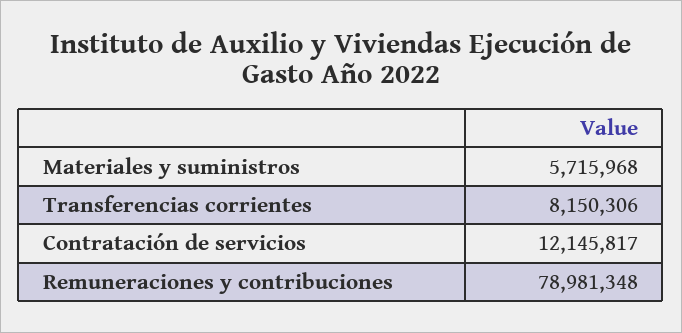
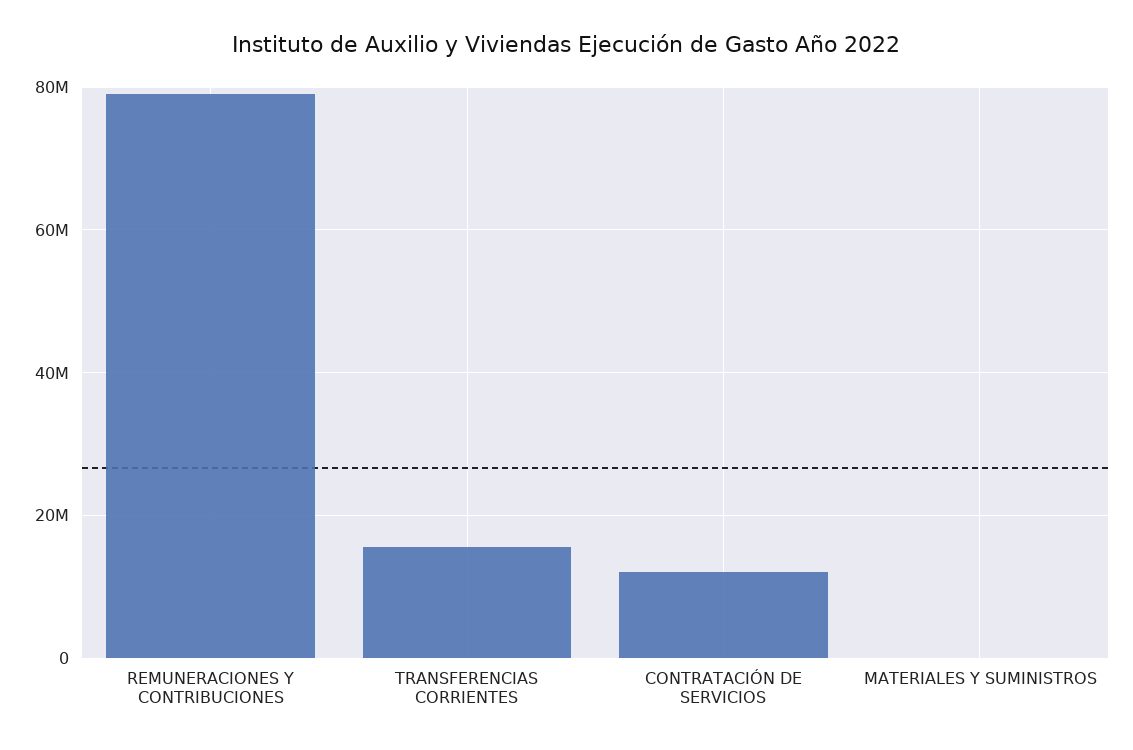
Materiales y suministros: 5715968 -> 0
Transferencias corrientes: 8150306 -> 16000000

